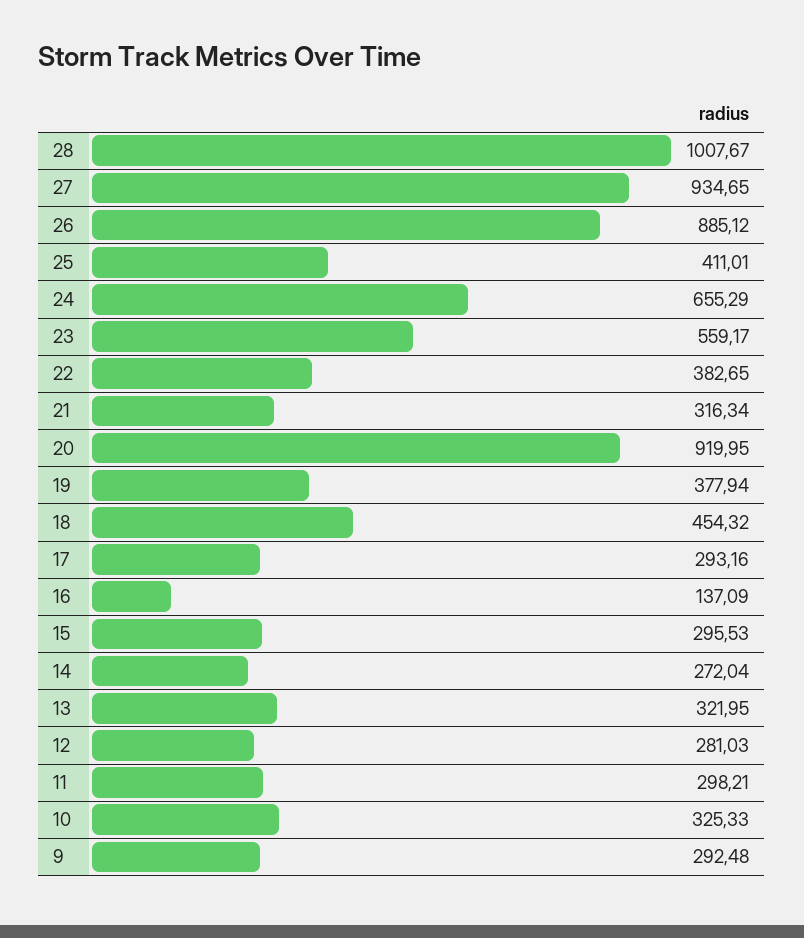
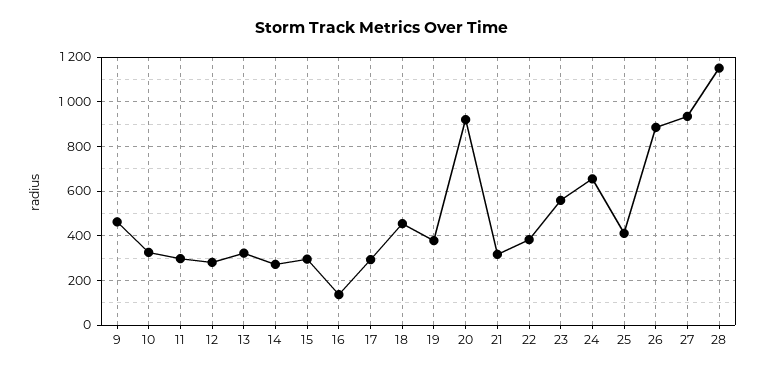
28: 1007.67 -> 1150
9: 292.48 -> 450

